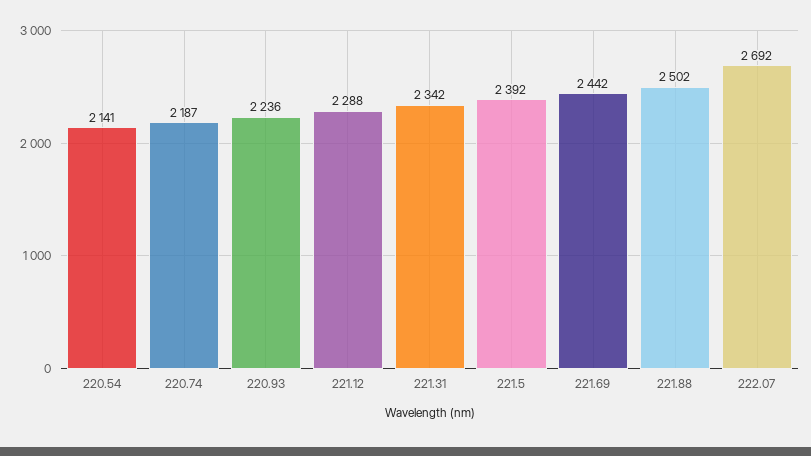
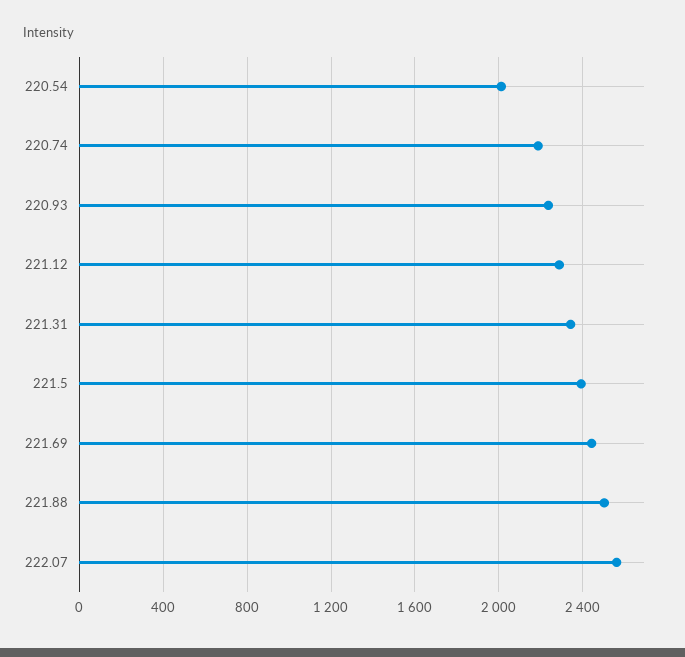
220.54: 2141 -> 2000
222.07: 2692 -> 2550

